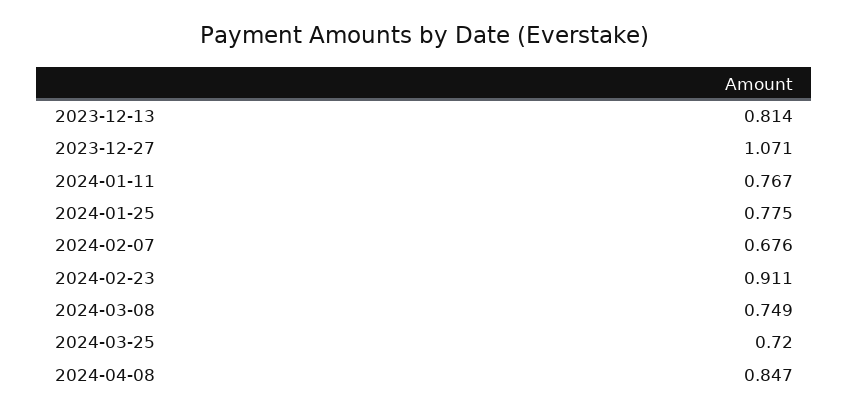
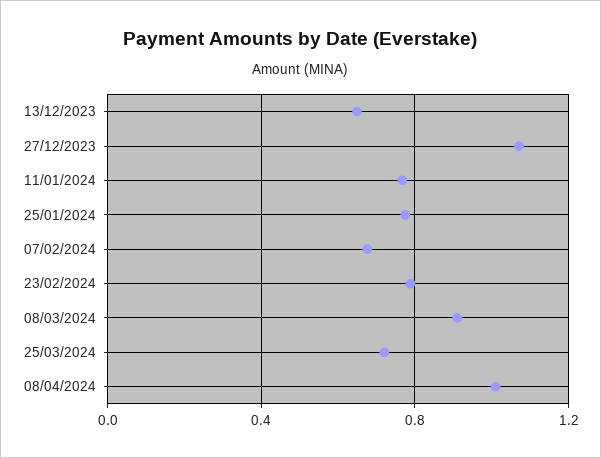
2023-12-13: 0.814 -> 0.65
2024-02-23: 0.911 -> 0.8
2024-03-08: 0.749 -> 0.9
2024-04-08: 0.847 -> 1

